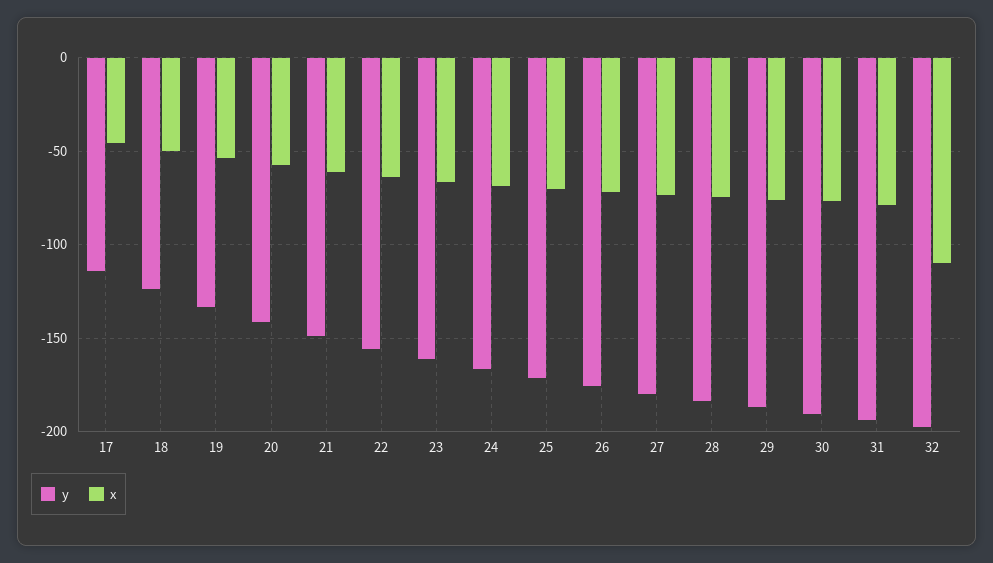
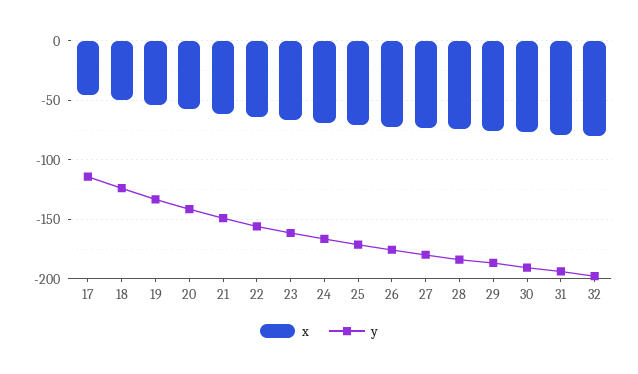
x, 32: -110 -> -80

